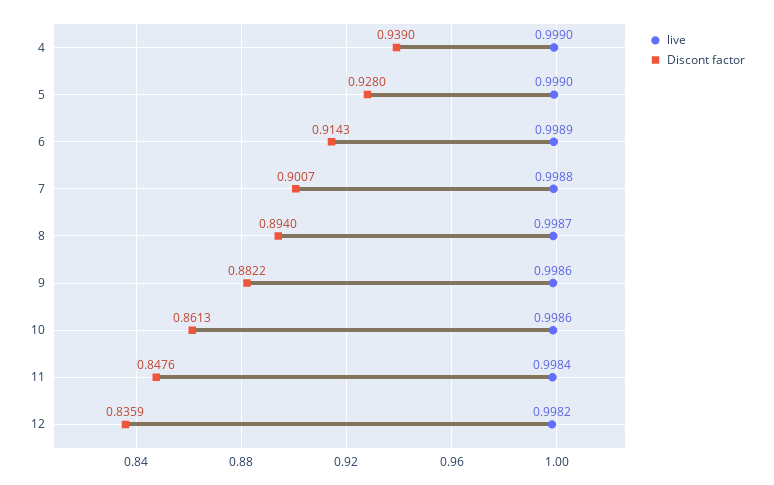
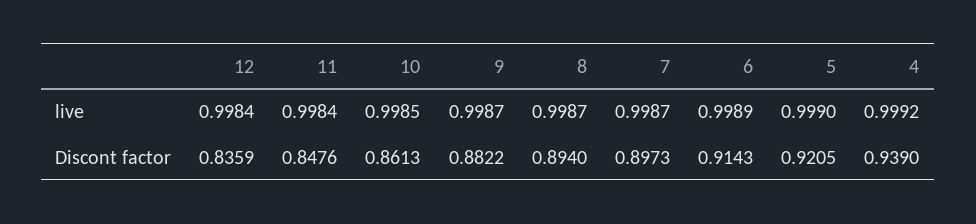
live, 4: 0.999 -> 0.9992
Discont factor, 5: 0.928 -> 0.9205
live, 7: 0.9988 -> 0.9987
Discont factor, 7: 0.9007 -> 0.8973
live, 9: 0.9986 -> 0.9987
live, 10: 0.9986 -> 0.9985
live, 12: 0.9982 -> 0.9984

